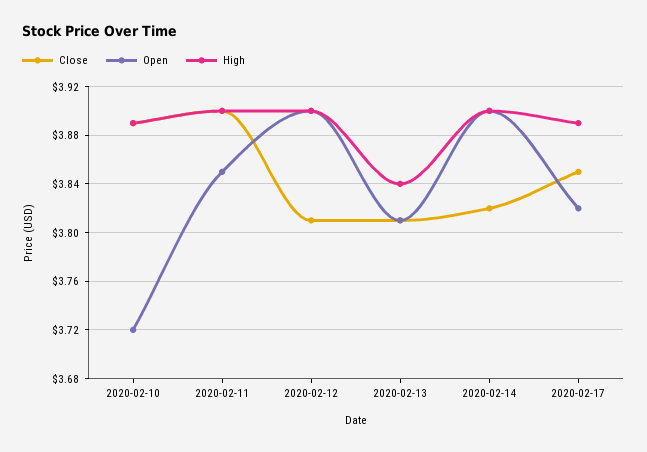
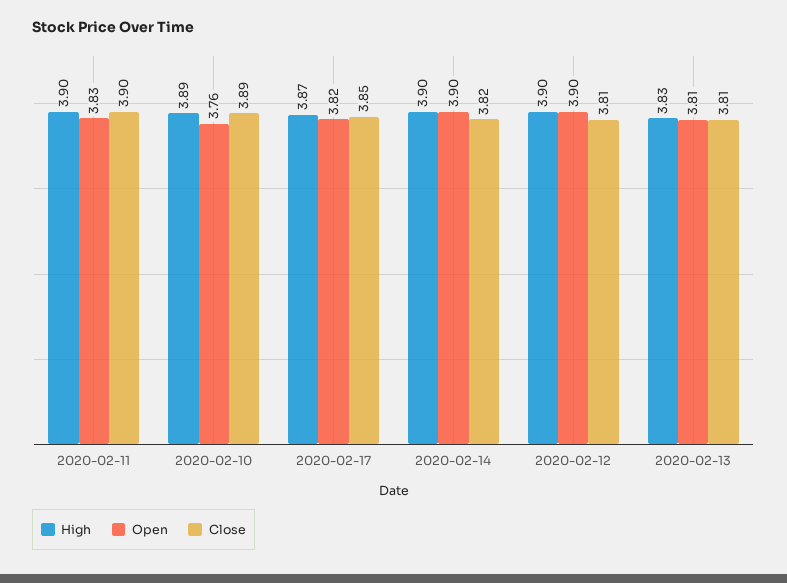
Open, 2020-02-10: 3.72 -> 3.76
Open, 2020-02-11: 3.85 -> 3.83
High, 2020-02-13: 3.84 -> 3.83
High, 2020-02-17: 3.89 -> 3.87

